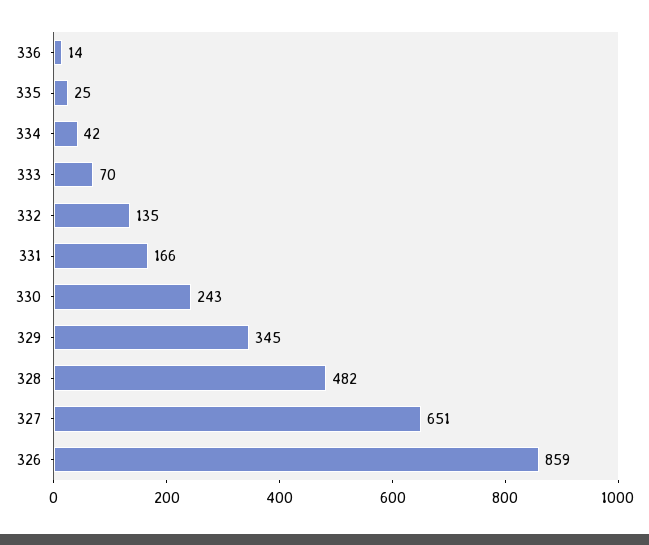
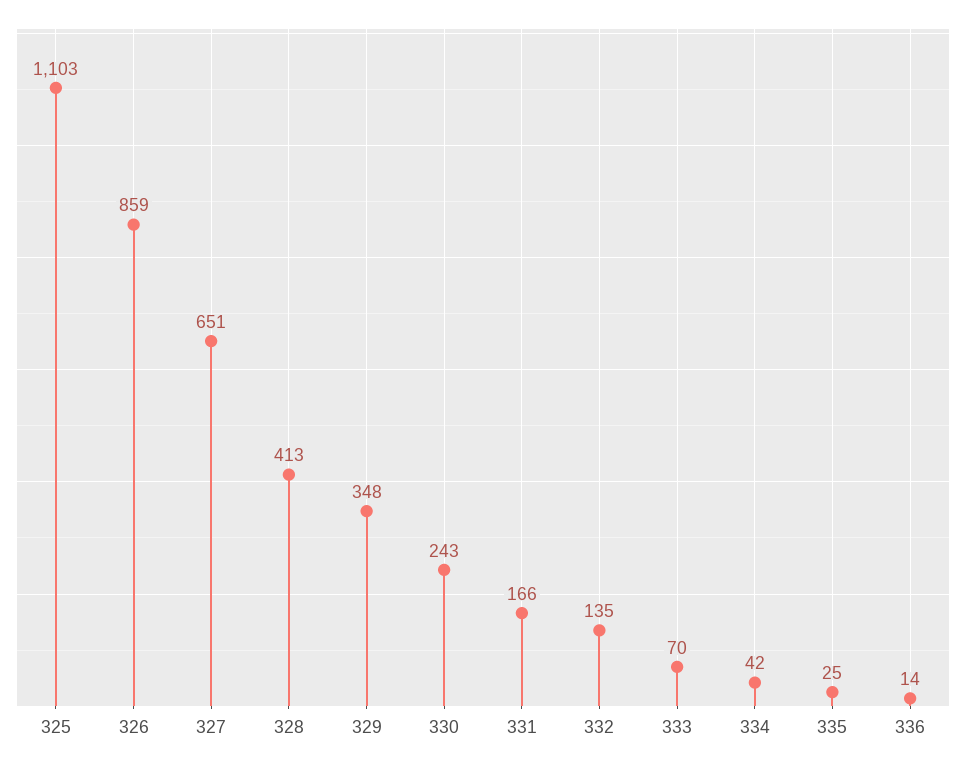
329: 345 -> 348
328: 482 -> 413
325: none -> 1103

